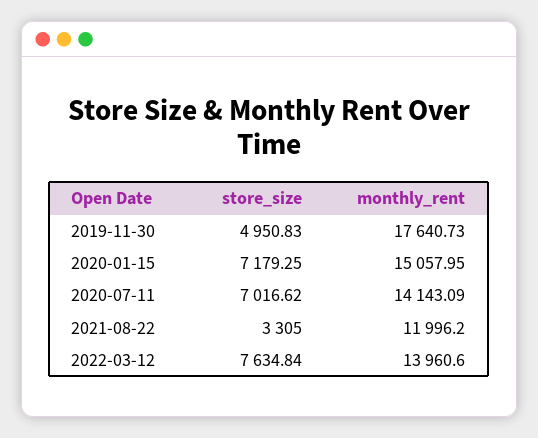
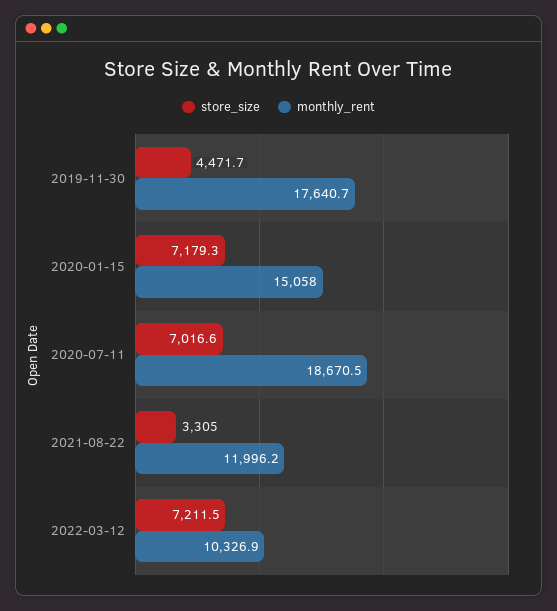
store_size, 2019-11-30: 4950.83 -> 4471.7
monthly_rent, 2020-07-11: 14143.09 -> 18670.5
store_size, 2022-03-12: 7634.84 -> 7211.5
monthly_rent, 2022-03-12: 13960.6 -> 10326.9

